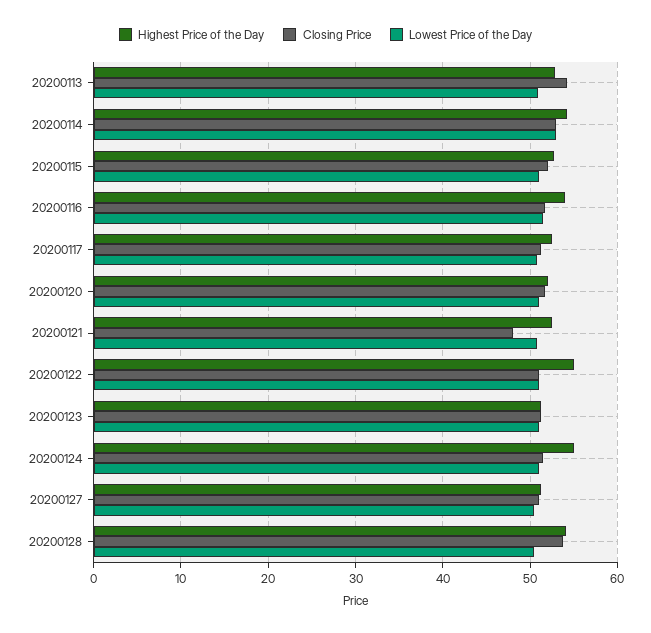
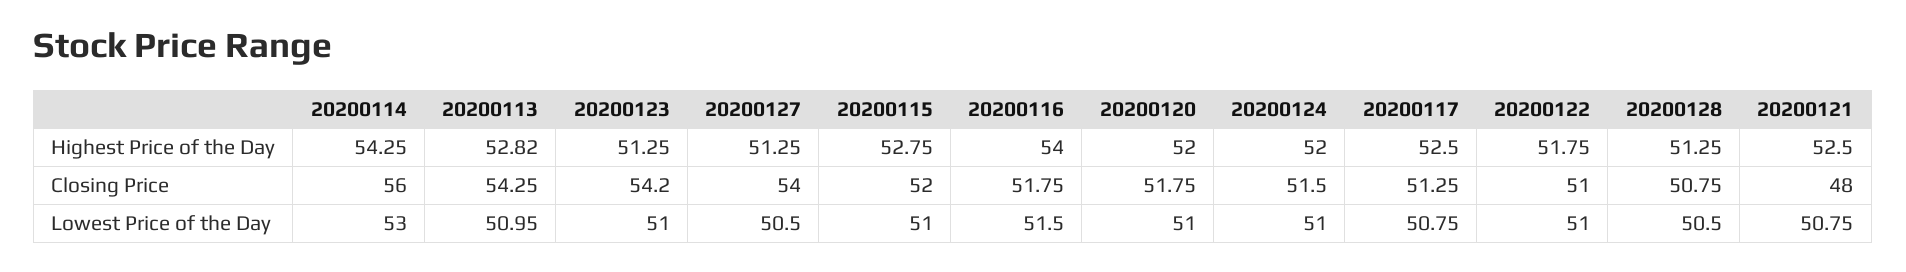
Closing Price, 20200114: 53 -> 56
Highest Price of the Day, 20200122: 55 -> 51.75
Closing Price, 20200123: 51 -> 54.2
Highest Price of the Day, 20200124: 55 -> 52
Closing Price, 20200127: 51 -> 54
Highest Price of the Day, 20200128: 54 -> 51.25
Closing Price, 20200128: 54 -> 50.75

